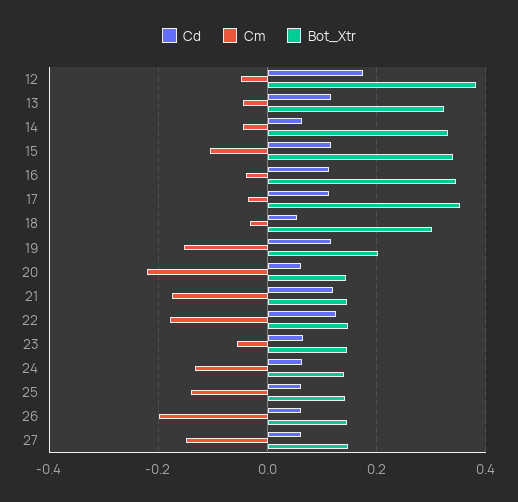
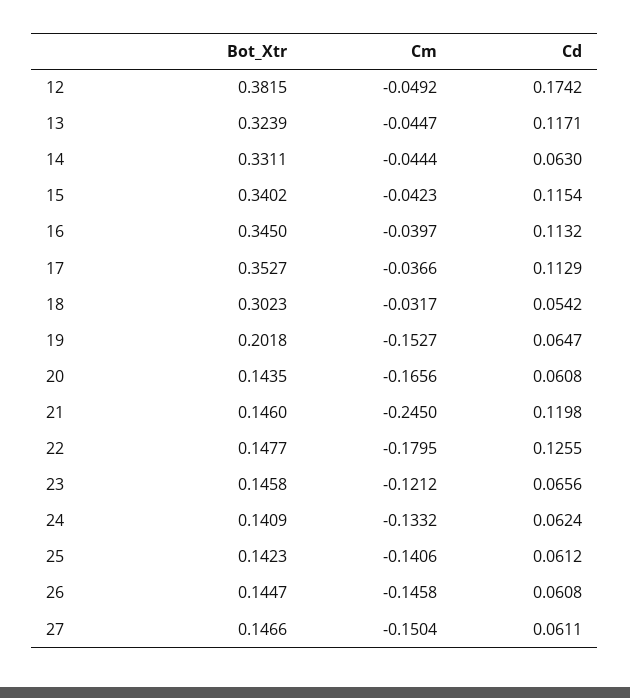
Cm, 15: -0.1 -> -0.0423
Cd, 19: 0.12 -> 0.0647
Cm, 20: -0.22 -> -0.1656
Cm, 21: -0.18 -> -0.245
Cm, 23: -0.06 -> -0.1212
Cm, 26: -0.2 -> -0.1458

